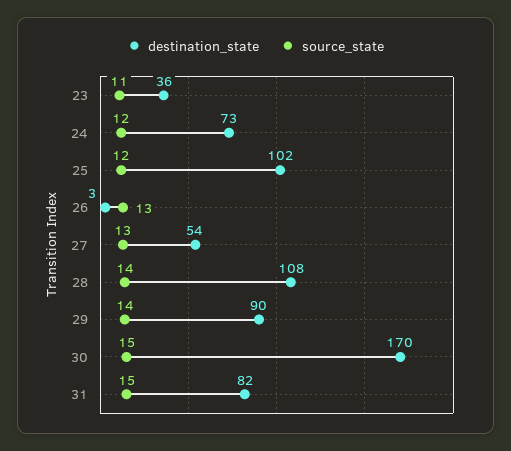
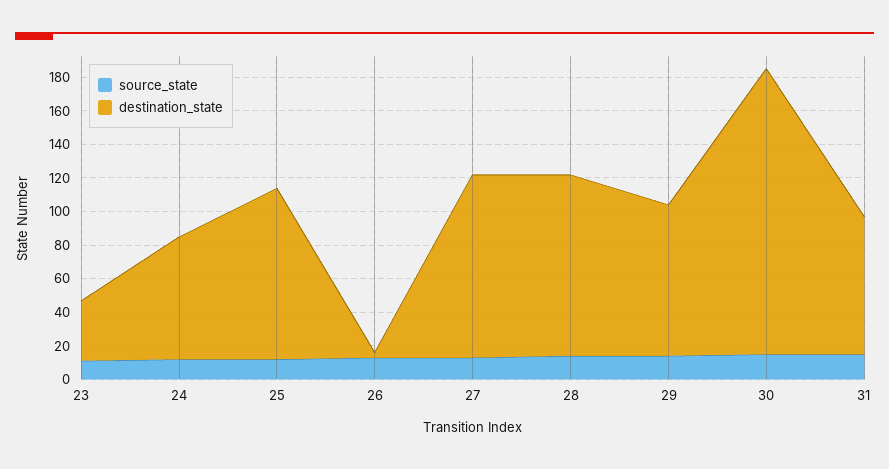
destination_state, 27: 54 -> 110

